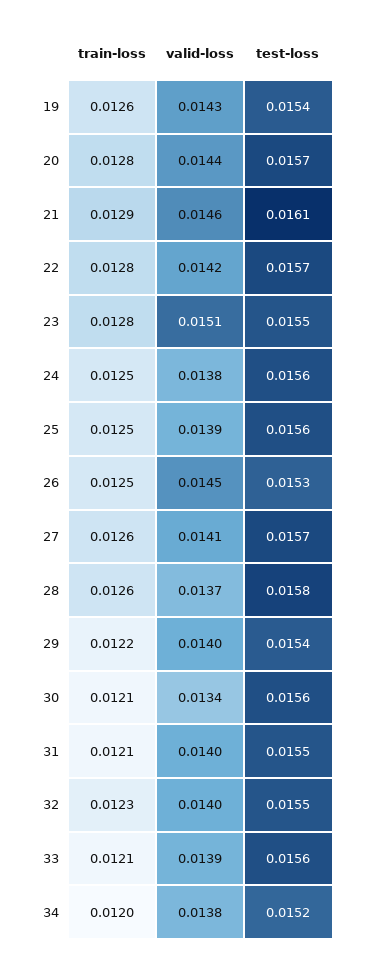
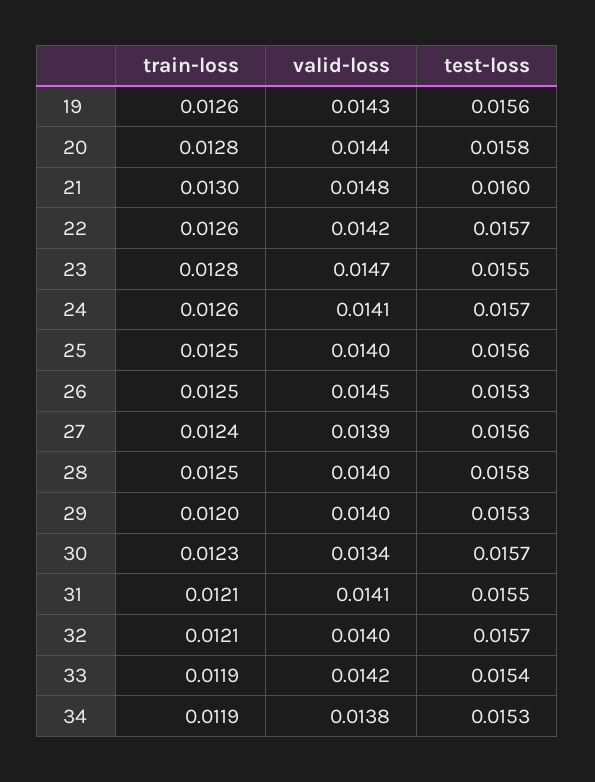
test-loss, 19: 0.0154 -> 0.0156
test-loss, 20: 0.0157 -> 0.0158
train-loss, 21: 0.0129 -> 0.013
valid-loss, 21: 0.0146 -> 0.0148
test-loss, 21: 0.0161 -> 0.016
train-loss, 22: 0.0128 -> 0.0126
valid-loss, 23: 0.0151 -> 0.0147
train-loss, 24: 0.0125 -> 0.0126
valid-loss, 24: 0.0138 -> 0.0141
test-loss, 24: 0.0156 -> 0.0157
valid-loss, 25: 0.0139 -> 0.014
train-loss, 27: 0.0126 -> 0.0124
valid-loss, 27: 0.0141 -> 0.0139
test-loss, 27: 0.0157 -> 0.0156
train-loss, 28: 0.0126 -> 0.0125
valid-loss, 28: 0.0137 -> 0.014
train-loss, 29: 0.0122 -> 0.012
test-loss, 29: 0.0154 -> 0.0153
train-loss, 30: 0.0121 -> 0.0123
test-loss, 30: 0.0156 -> 0.0157
valid-loss, 31: 0.014 -> 0.0141
train-loss, 32: 0.0123 -> 0.0121
test-loss, 32: 0.0155 -> 0.0157
train-loss, 33: 0.0121 -> 0.0119
valid-loss, 33: 0.0139 -> 0.0142
test-loss, 33: 0.0156 -> 0.0154
train-loss, 34: 0.012 -> 0.0119
test-loss, 34: 0.0152 -> 0.0153

